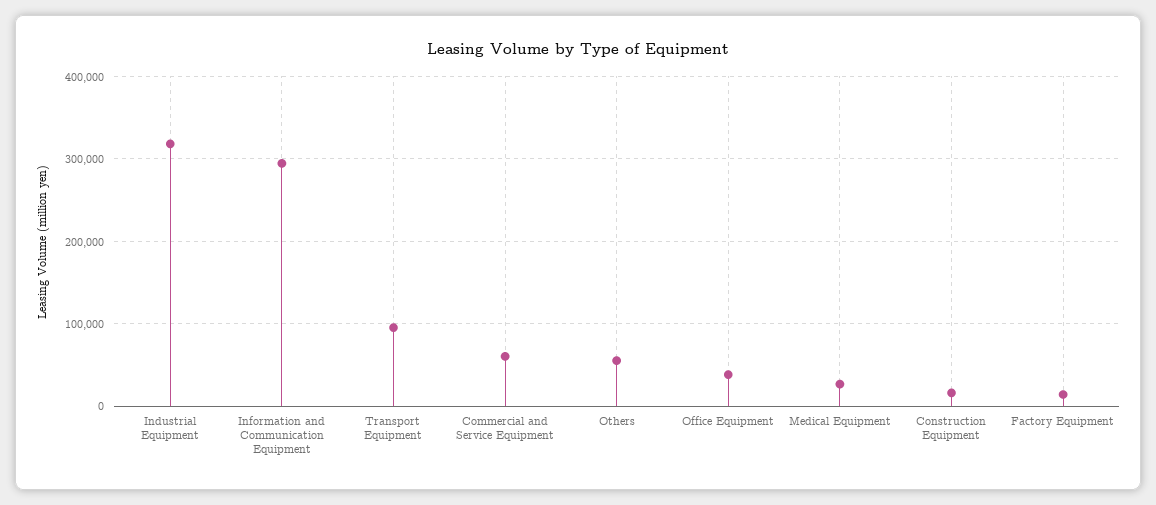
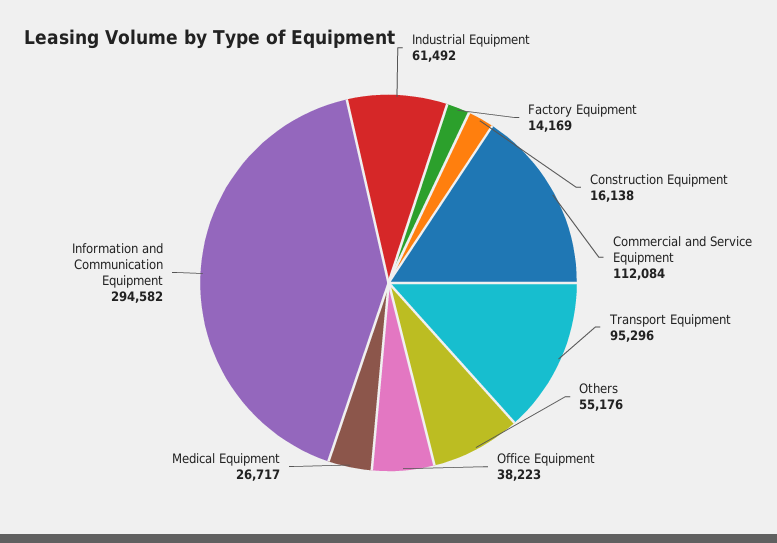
Industrial Equipment: 320000 -> 61492
Commercial and Service Equipment: 60000 -> 112084

